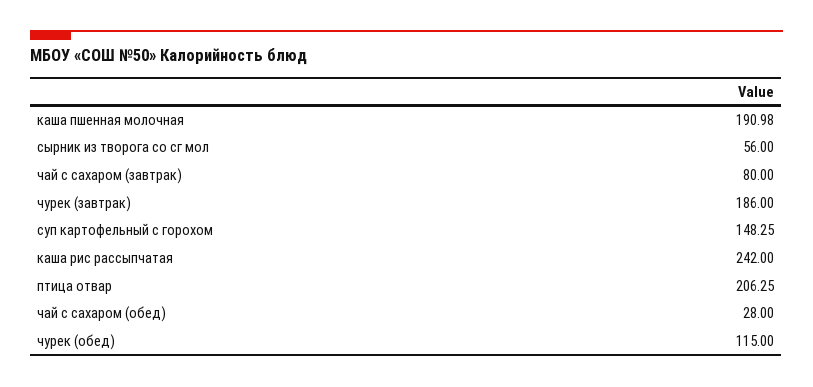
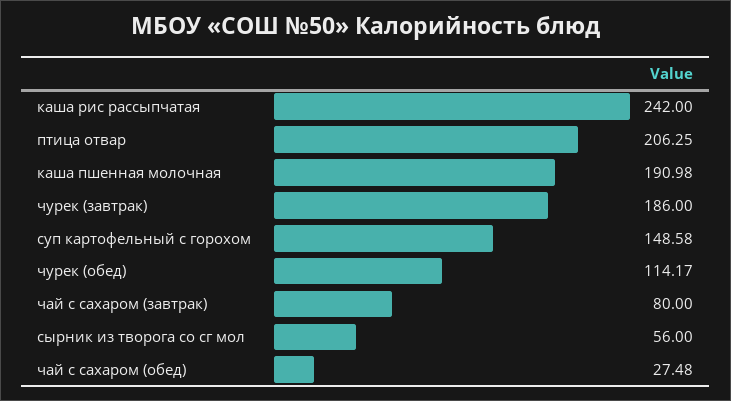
суп картофельный с горохом: 148.25 -> 148.58
чай с сахаром (обед): 28 -> 27.48
чурек (обед): 115 -> 114.17

